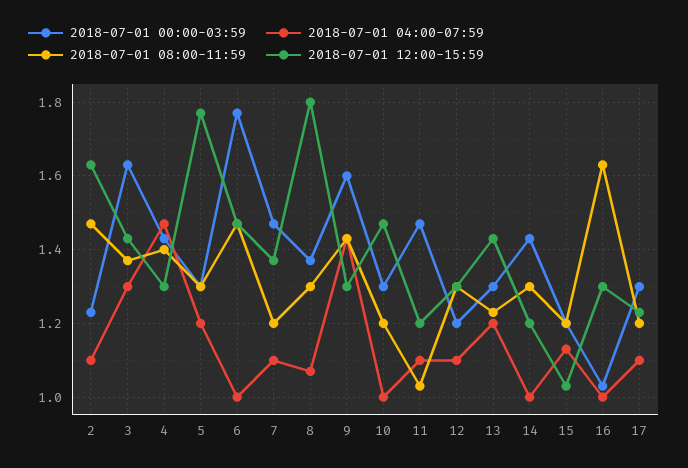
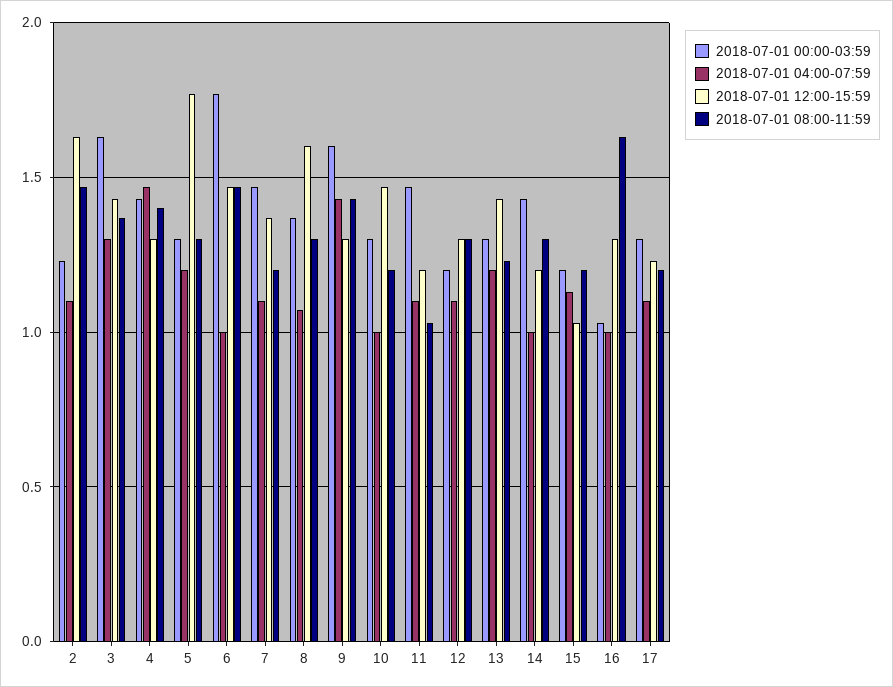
2018-07-01 12:00-15:59, 8: 1.8 -> 1.6

